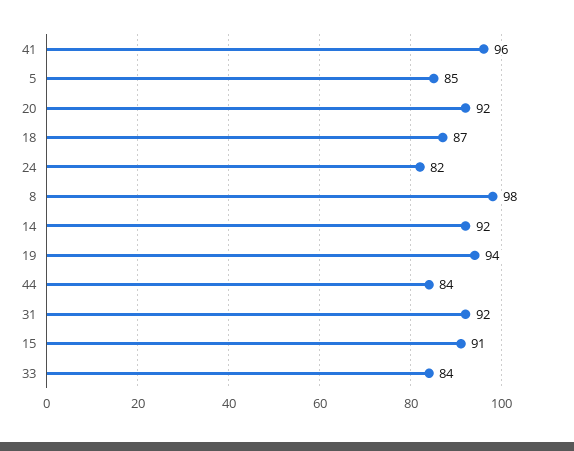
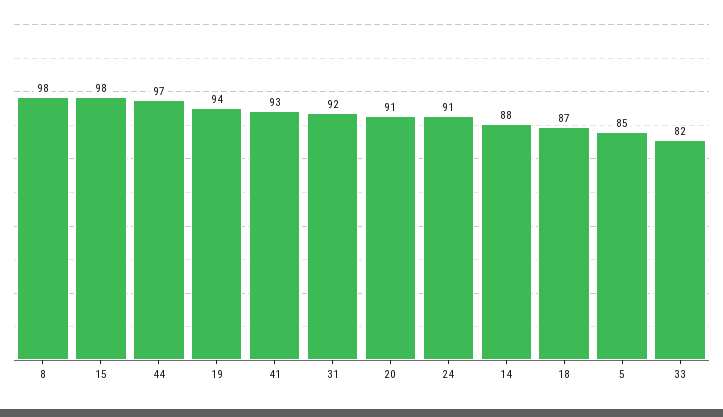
41: 96 -> 93
20: 92 -> 91
24: 82 -> 91
14: 92 -> 88
44: 84 -> 97
15: 91 -> 98
33: 84 -> 82

